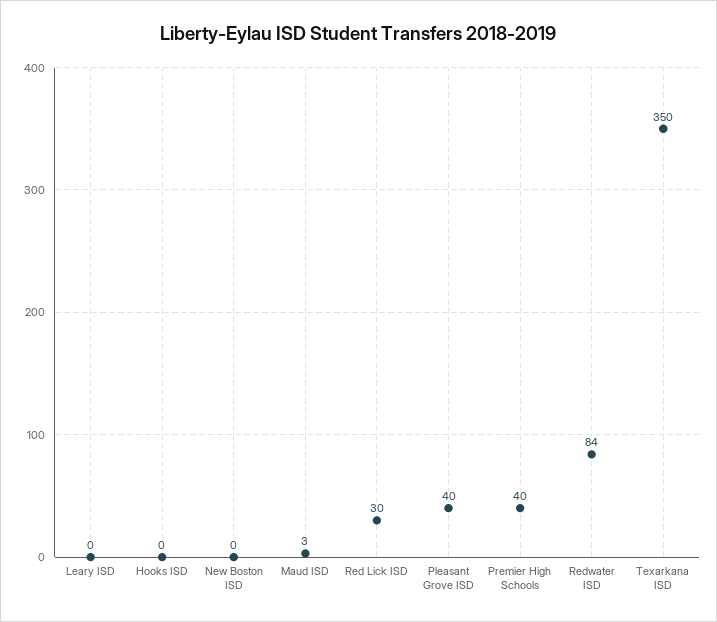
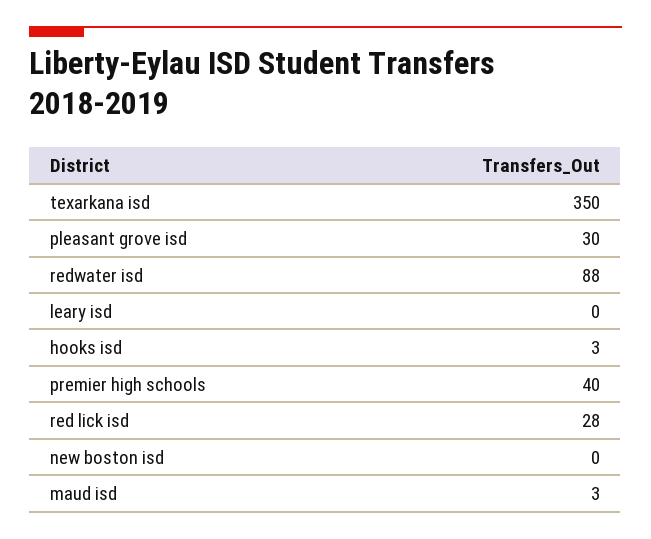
Hooks ISD: 0 -> 3
Red Lick ISD: 30 -> 28
Pleasant Grove ISD: 40 -> 30
Redwater ISD: 84 -> 88

